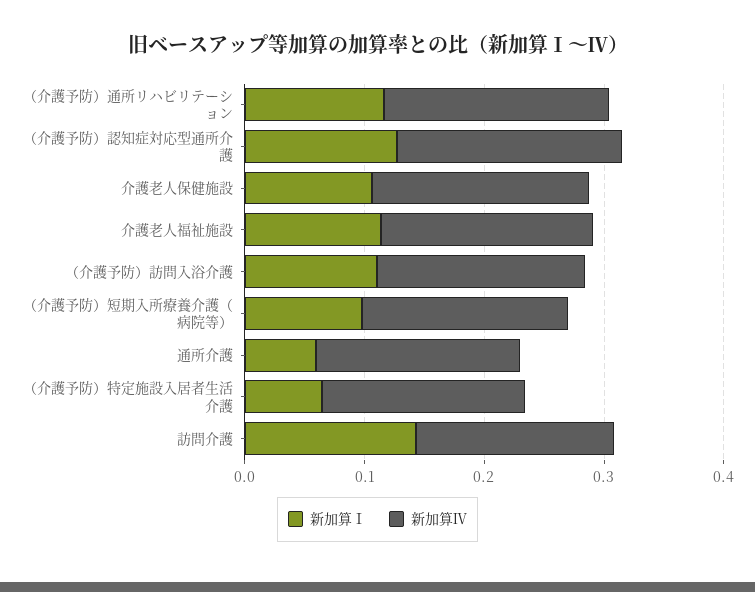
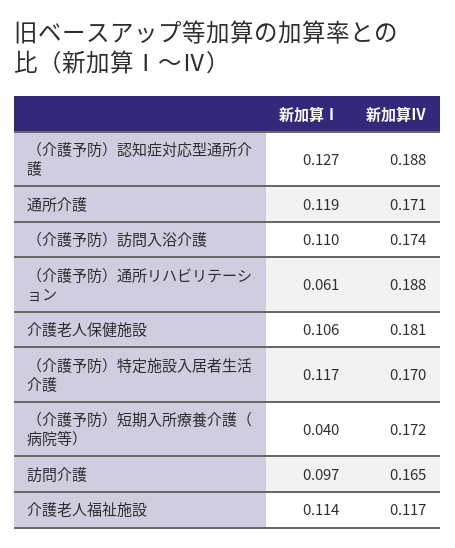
新加算Ⅰ, （介護予防）通所リハビリテーション: 0.12 -> 0.061
新加算Ⅳ, 介護老人福祉施設: 0.18 -> 0.117
新加算Ⅰ, （介護予防）短期入所療養介護（病院等）: 0.1 -> 0.04
新加算Ⅰ, 通所介護: 0.06 -> 0.119
新加算Ⅰ, （介護予防）特定施設入居者生活介護: 0.06 -> 0.117
新加算Ⅰ, 訪問介護: 0.14 -> 0.097

